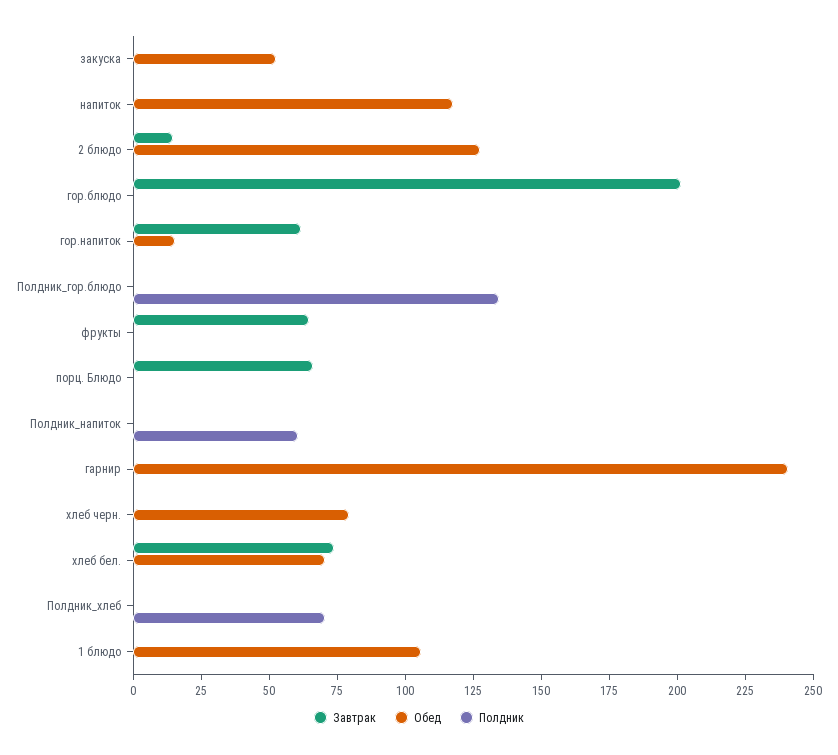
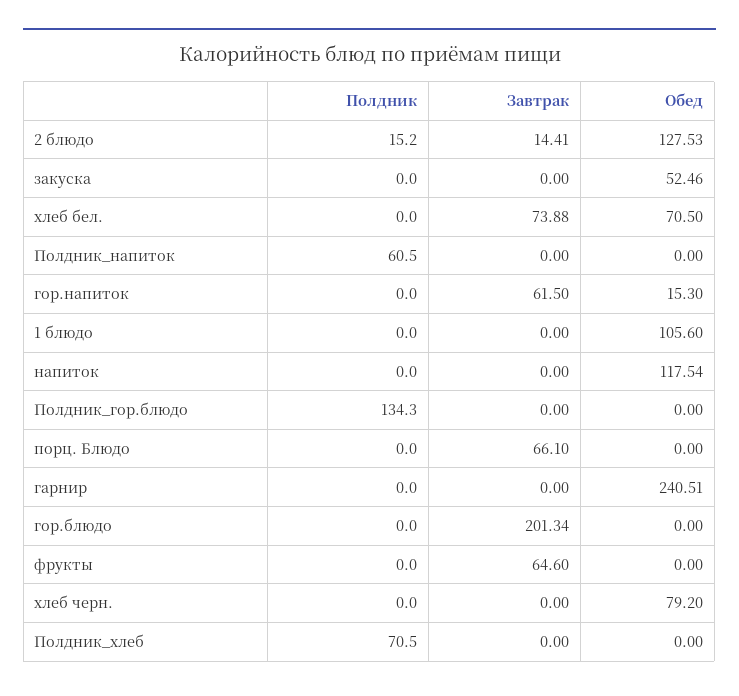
Полдник, 2 блюдо: 0 -> 15.2

